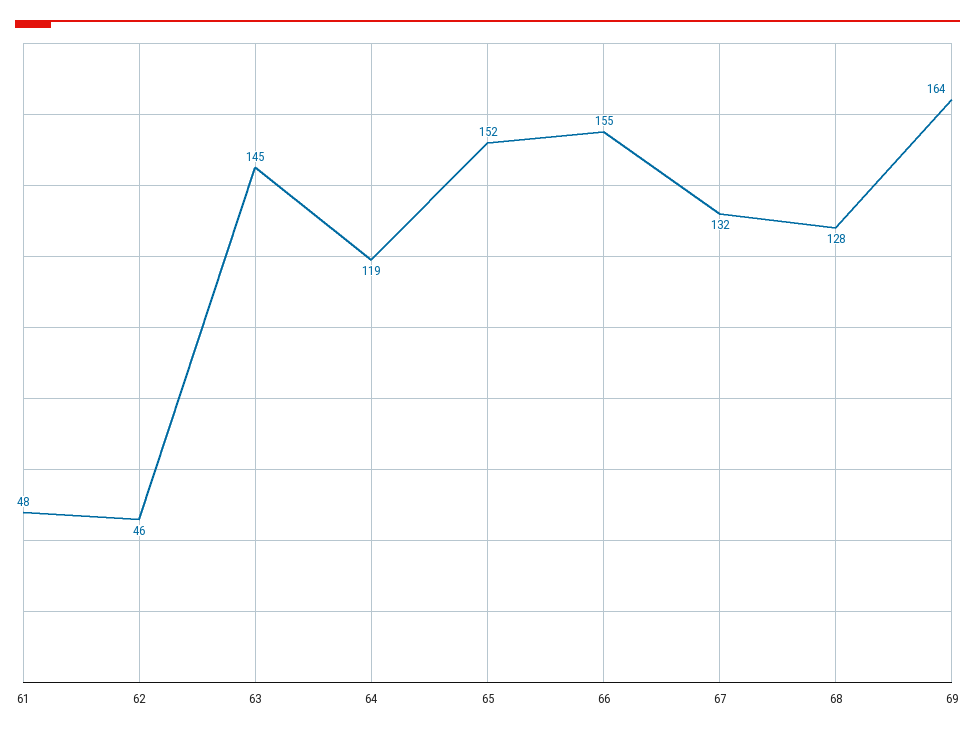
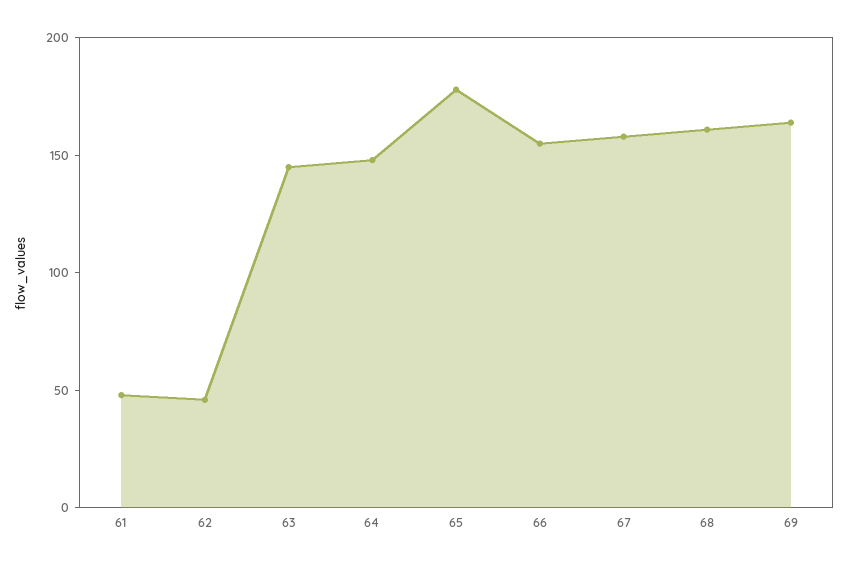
64: 119 -> 150
65: 152 -> 180
67: 132 -> 160
68: 128 -> 160

